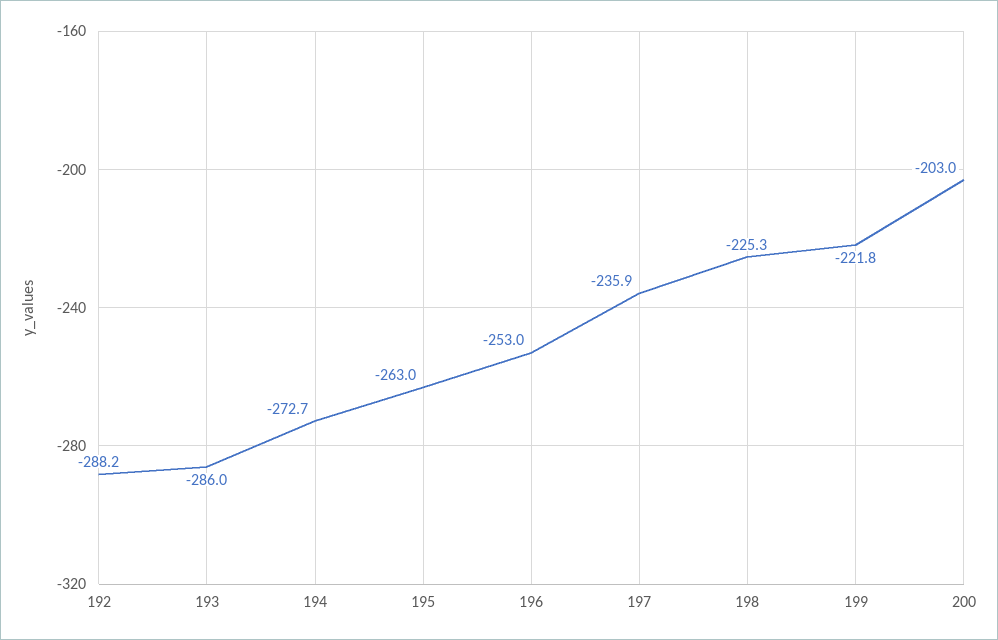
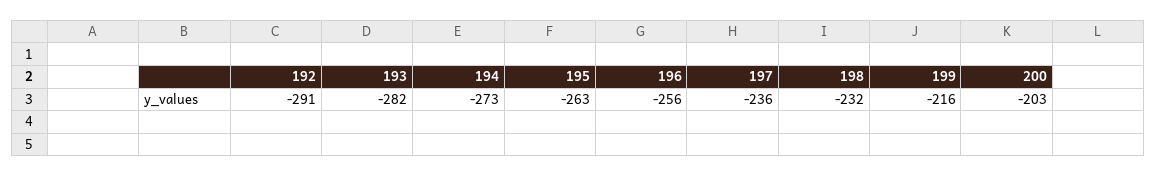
192: -288.2 -> -291
193: -286 -> -282
196: -253 -> -256
198: -225.3 -> -232
199: -221.8 -> -216

